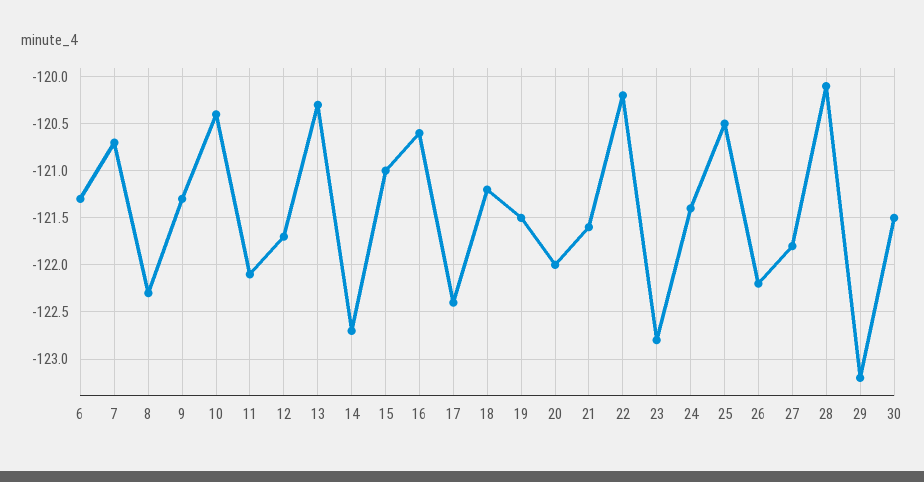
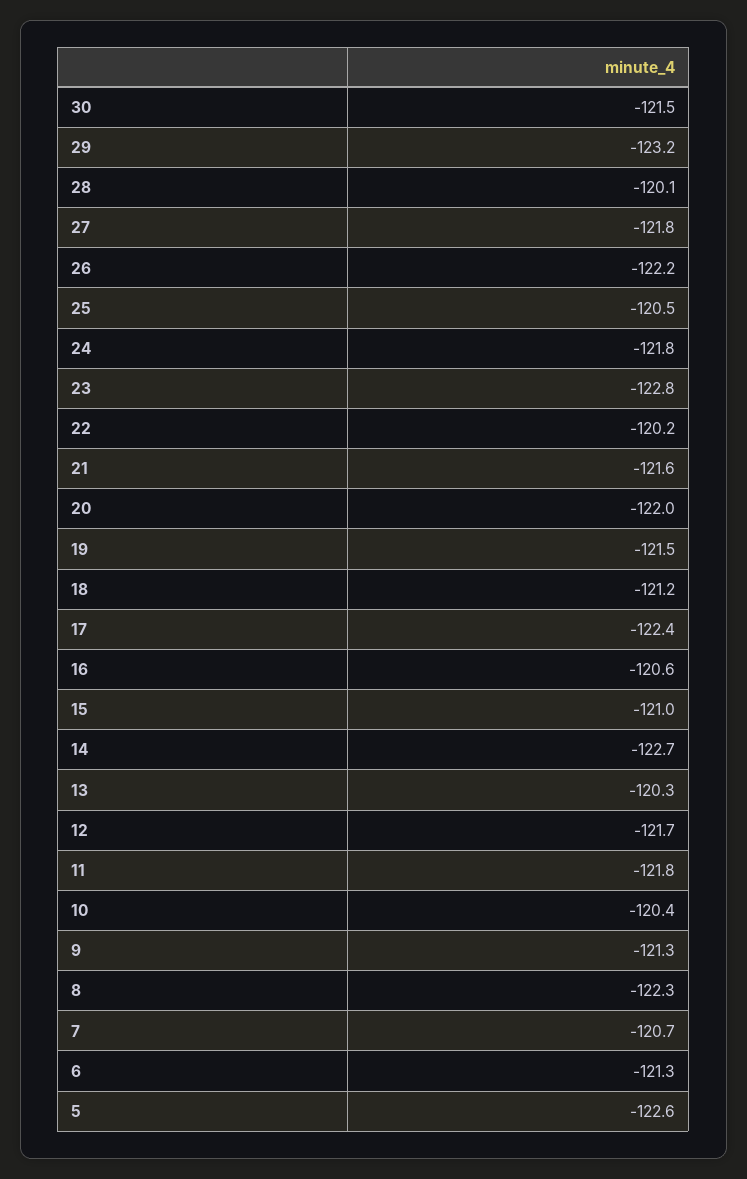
11: -122.1 -> -121.8
24: -121.4 -> -121.8
5: none -> -122.6

